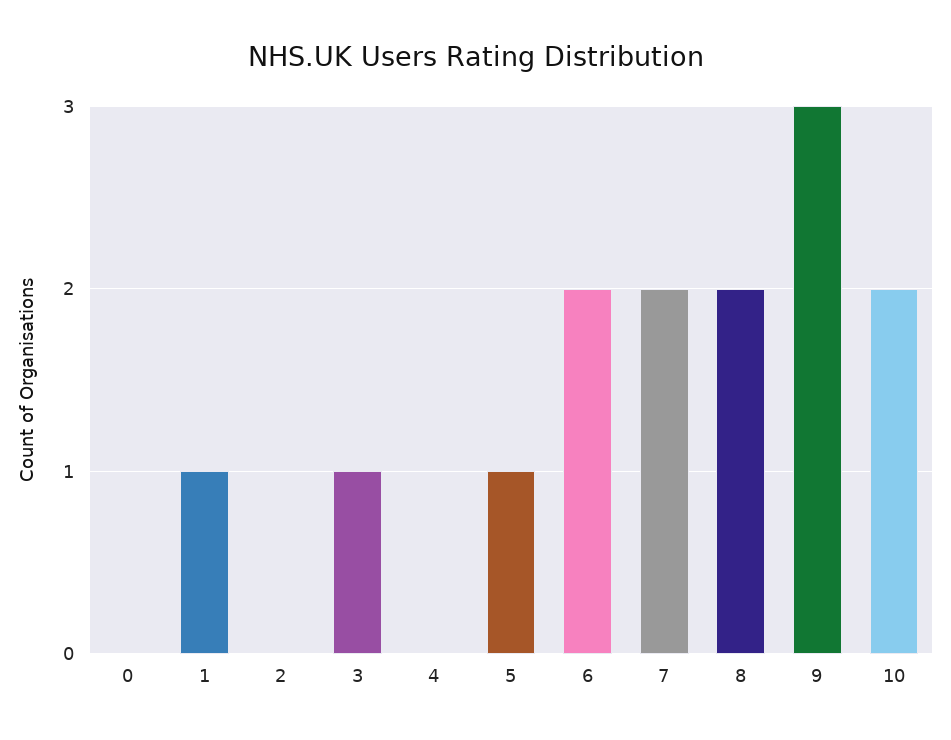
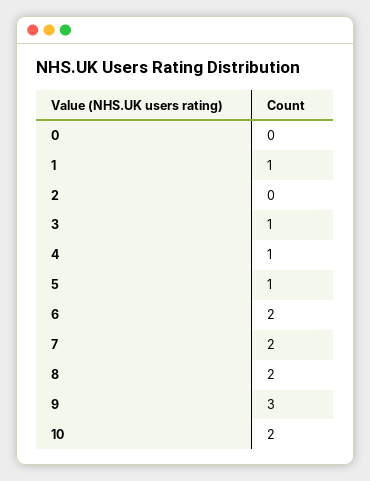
4: 0 -> 1

